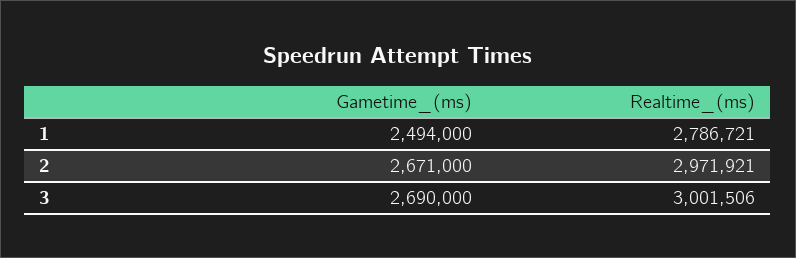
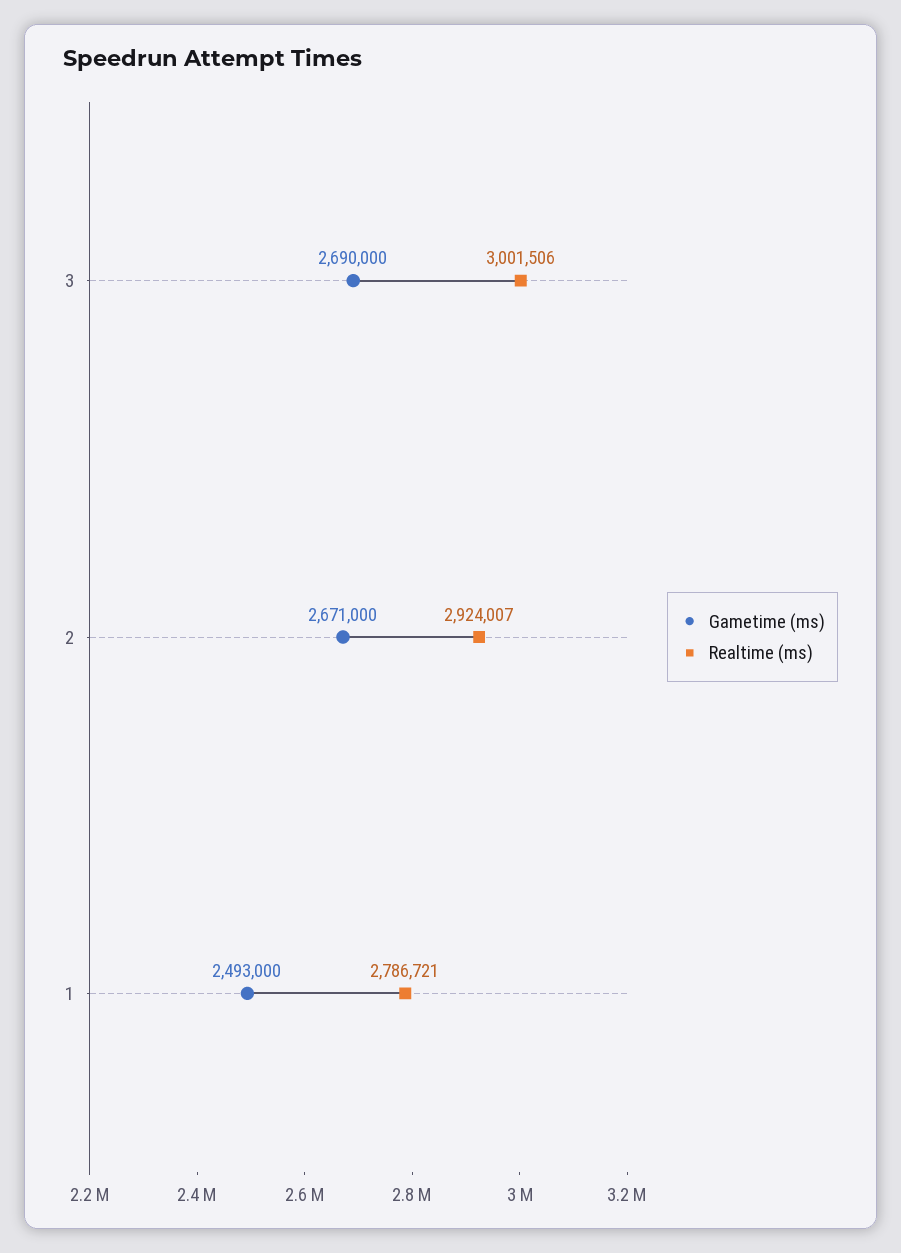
Gametime_(ms), 1: 2494000 -> 2493000
Realtime_(ms), 2: 2971921 -> 2924007

